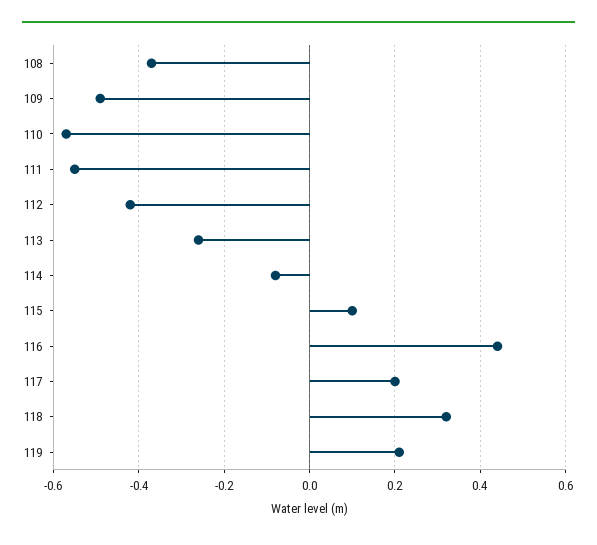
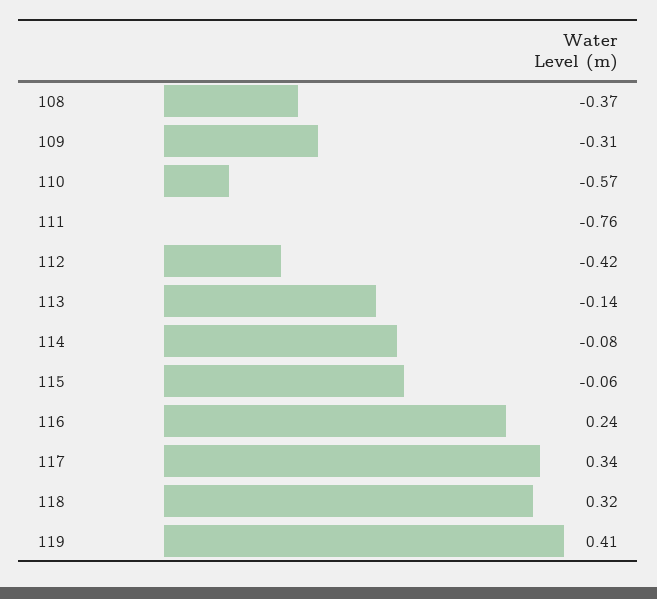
109: -0.5 -> -0.31
111: -0.55 -> -0.76
113: -0.25 -> -0.14
115: 0.1 -> -0.06
116: 0.45 -> 0.24
117: 0.2 -> 0.34
119: 0.2 -> 0.41

